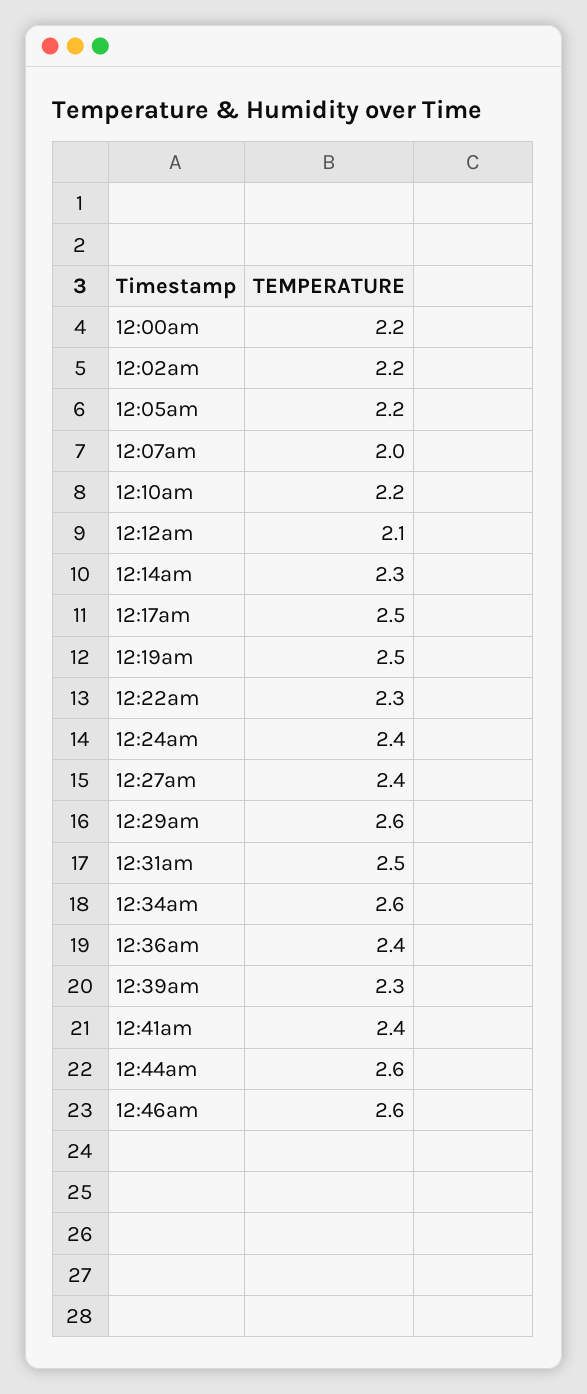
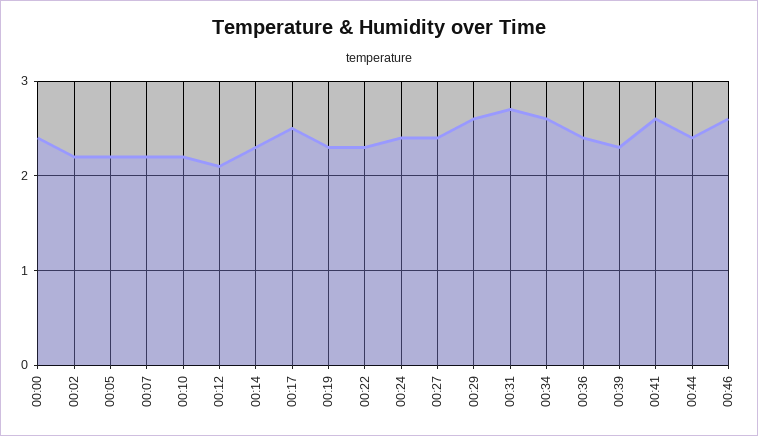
12:00am: 2.2 -> 2.4
12:07am: 2 -> 2.2
12:19am: 2.5 -> 2.3
12:31am: 2.5 -> 2.7
12:41am: 2.4 -> 2.6
12:44am: 2.6 -> 2.4

